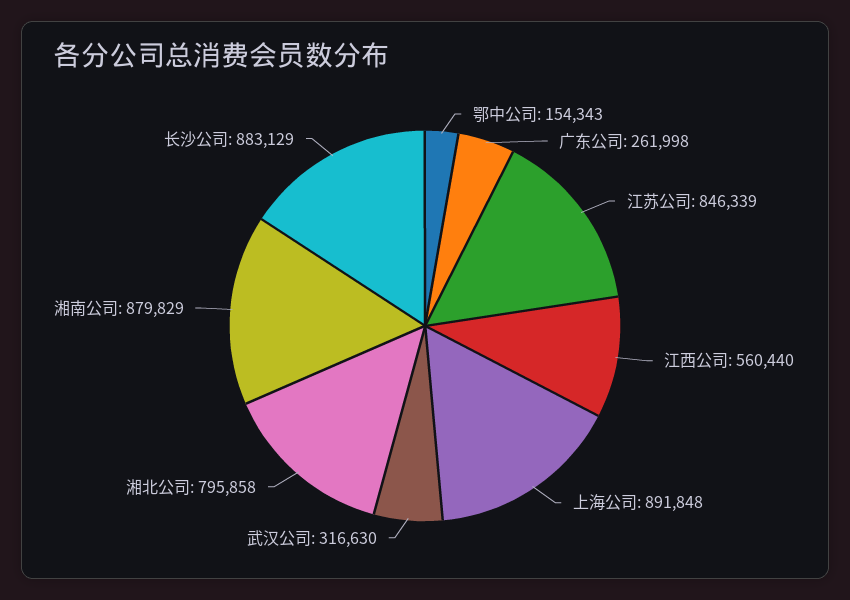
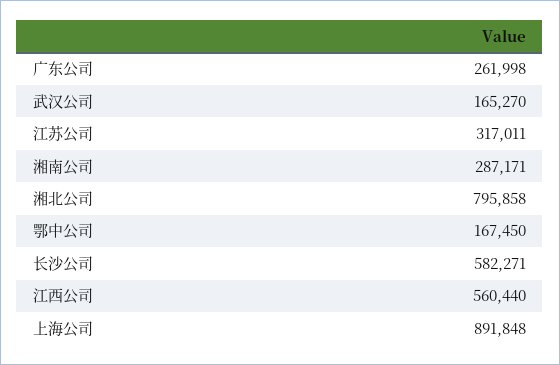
鄂中公司: 154343 -> 167450
江苏公司: 846339 -> 317011
武汉公司: 316630 -> 165270
湘南公司: 879829 -> 287171
长沙公司: 883129 -> 582271

